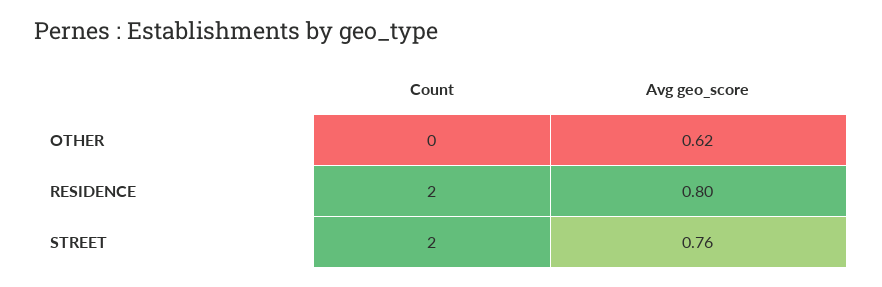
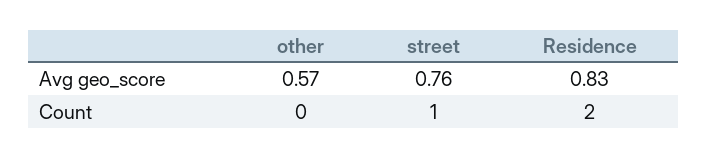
Avg geo_score, OTHER: 0.62 -> 0.57
Avg geo_score, RESIDENCE: 0.8 -> 0.83
Count, STREET: 2 -> 1

